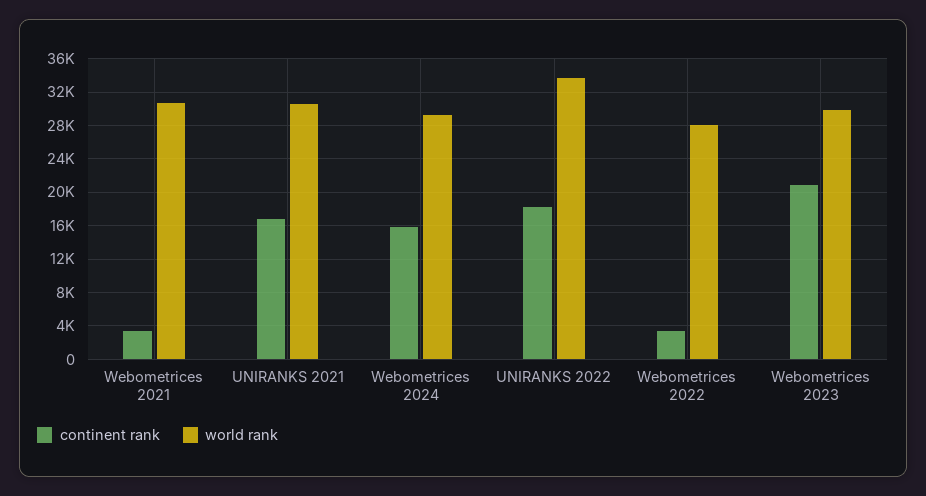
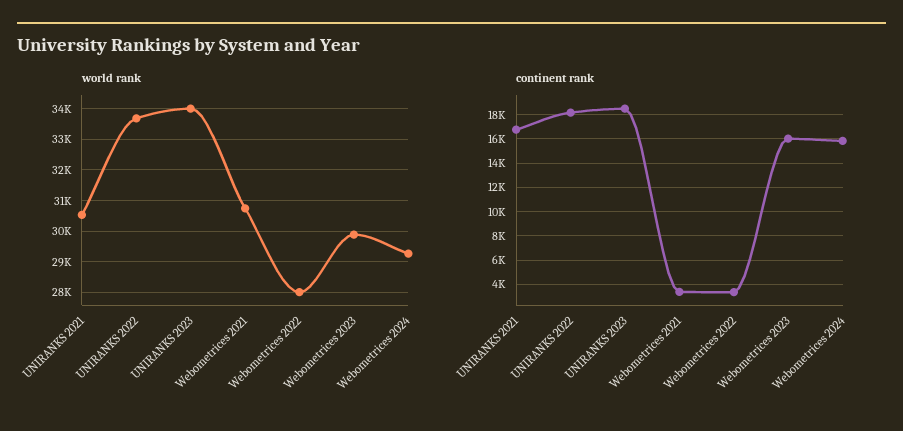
continent rank, Webometrices 2023: 21000 -> 16000
world rank, UNIRANKS 2023: none -> 34000
continent rank, UNIRANKS 2023: none -> 18500

